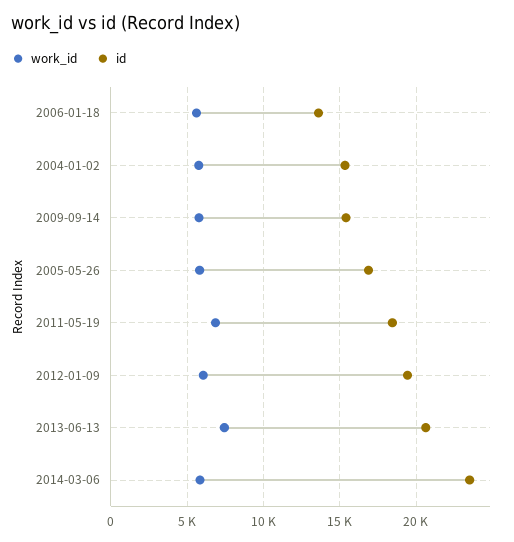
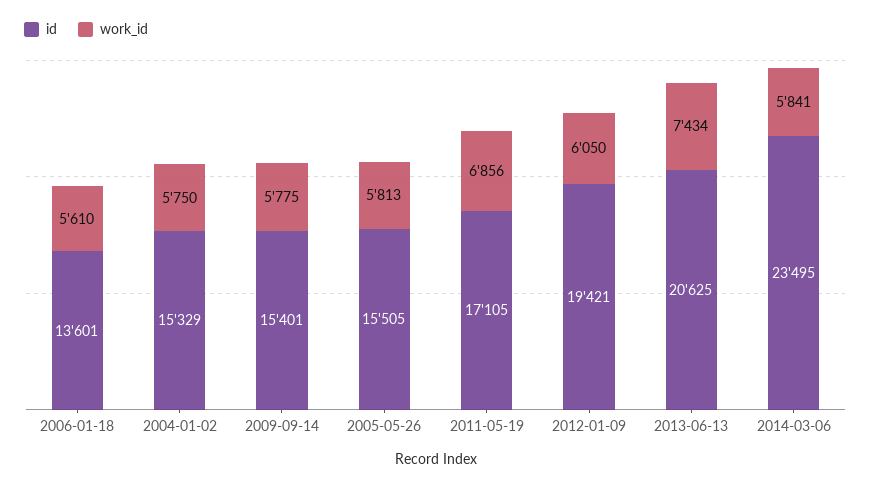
id, 2005-05-26: 17000 -> 15505
id, 2011-05-19: 18500 -> 17105

